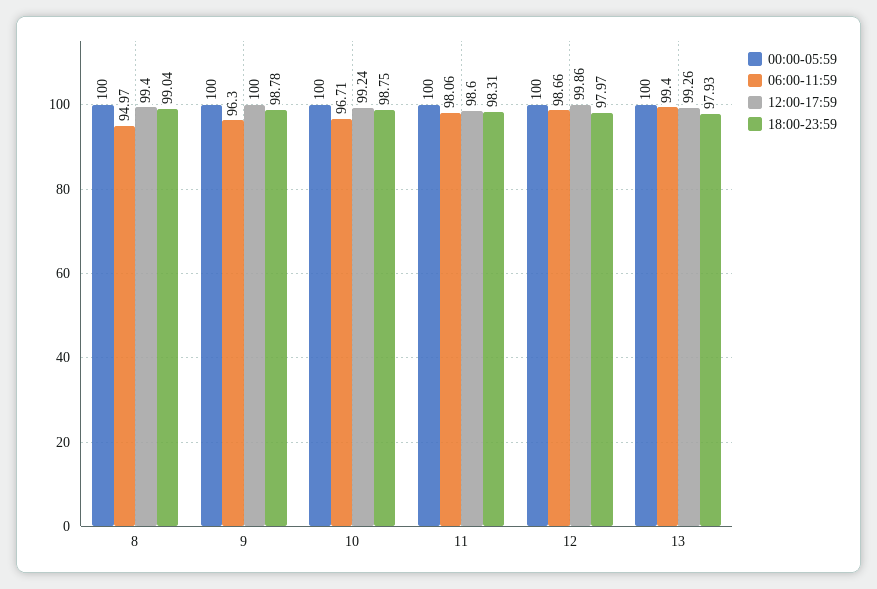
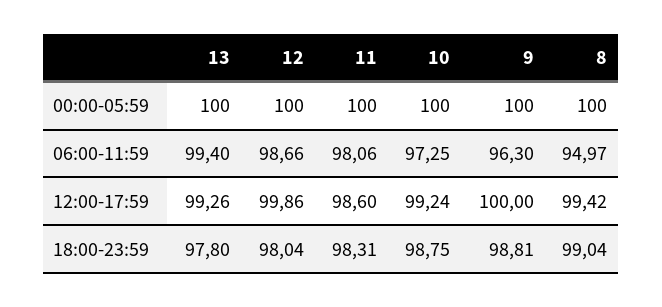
12:00-17:59, 8: 99.4 -> 99.42
18:00-23:59, 9: 98.78 -> 98.81
06:00-11:59, 10: 96.71 -> 97.25
18:00-23:59, 12: 97.97 -> 98.04
18:00-23:59, 13: 97.93 -> 97.8

